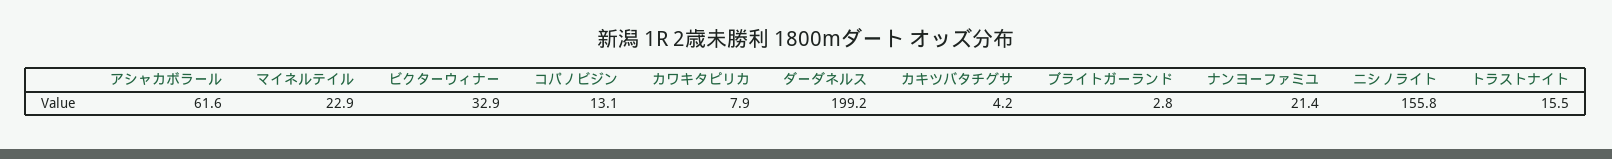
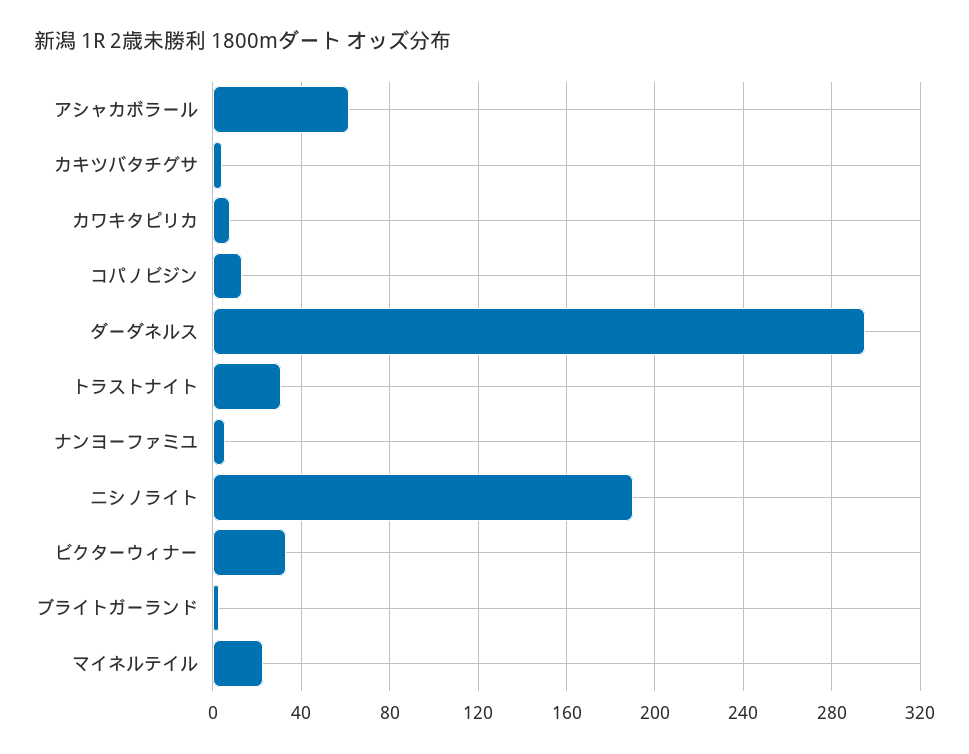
ダーダネルス: 199.2 -> 295
ナンヨーファミユ: 21.4 -> 5
ニシノライト: 155.8 -> 190
トラストナイト: 15.5 -> 30

